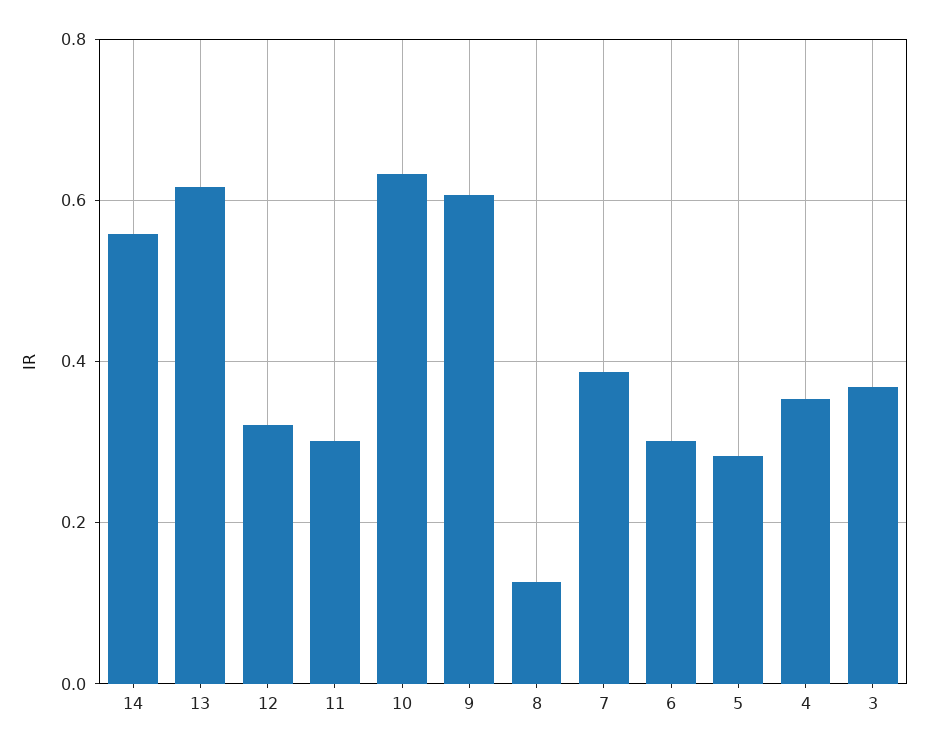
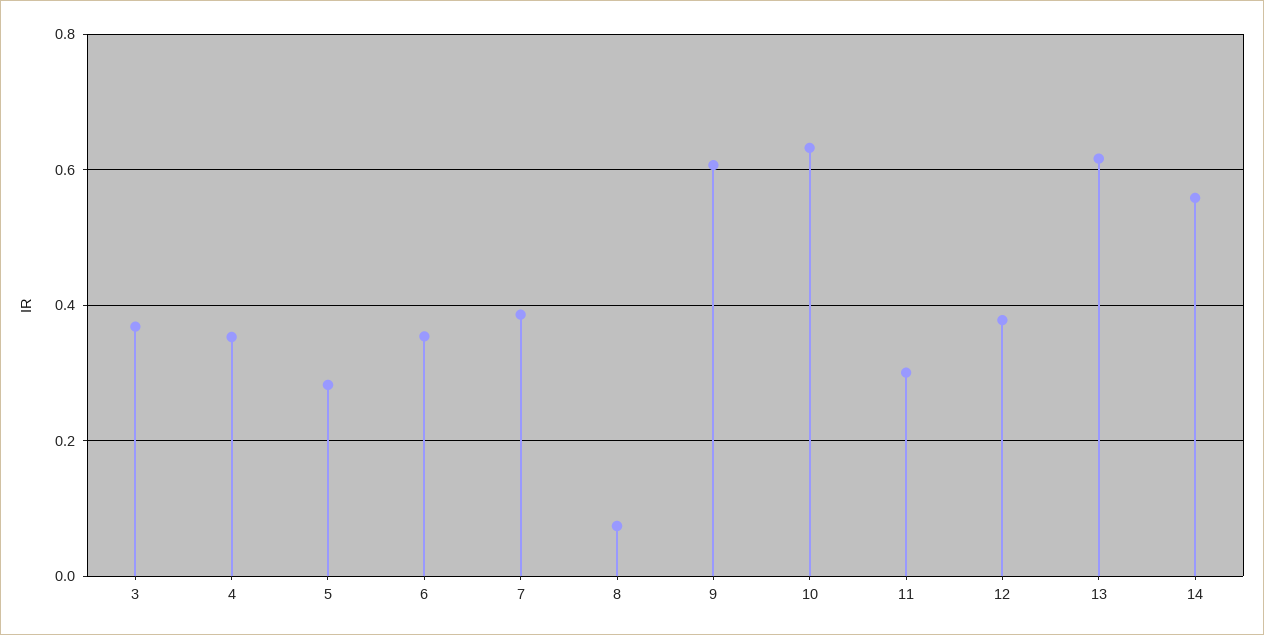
12: 0.32 -> 0.38
8: 0.12 -> 0.08
6: 0.3 -> 0.36

